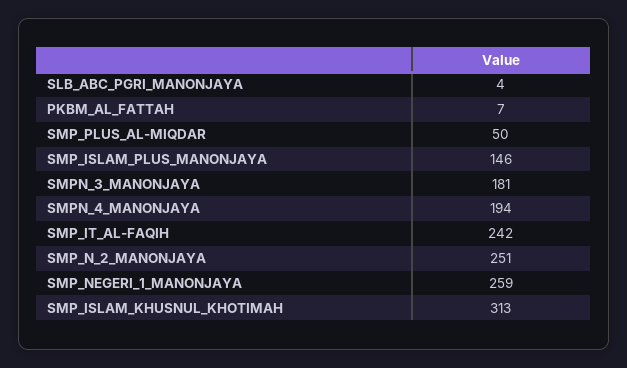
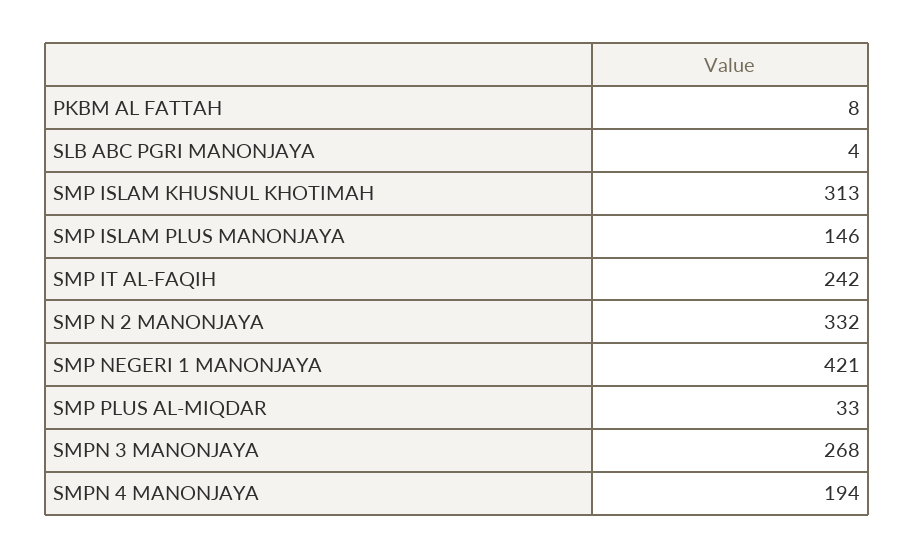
PKBM_AL_FATTAH: 7 -> 8
SMP_PLUS_AL-MIQDAR: 50 -> 33
SMPN_3_MANONJAYA: 181 -> 268
SMP_N_2_MANONJAYA: 251 -> 332
SMP_NEGERI_1_MANONJAYA: 259 -> 421

